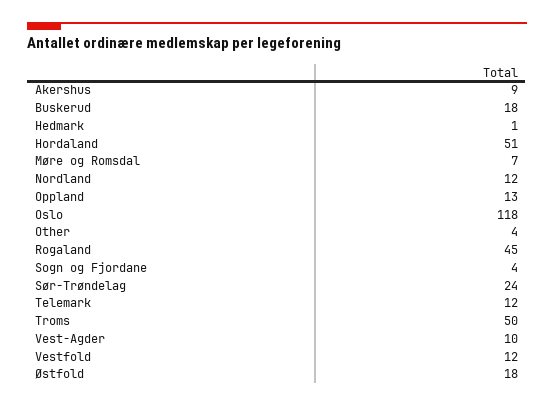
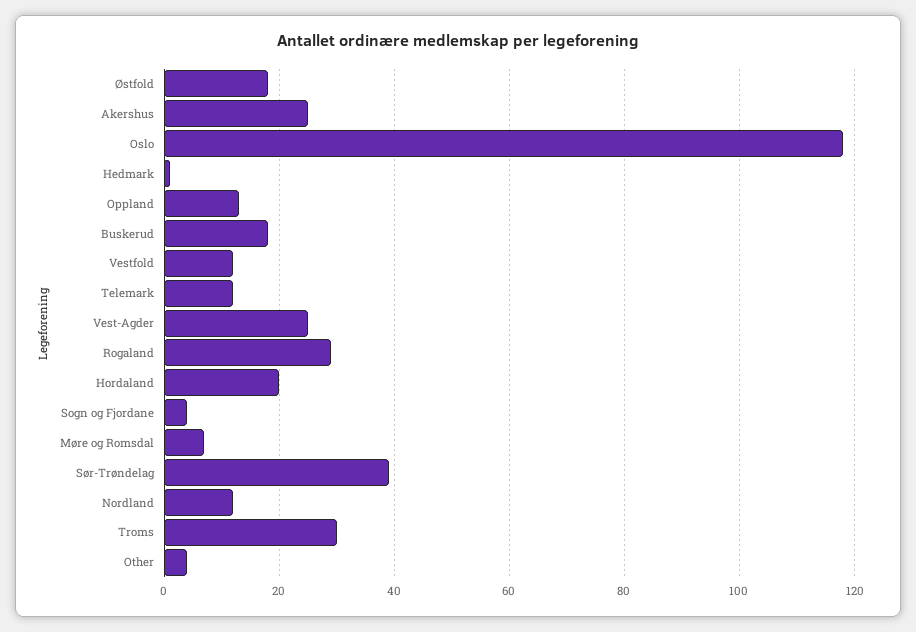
Akershus: 9 -> 25
Hordaland: 51 -> 20
Rogaland: 45 -> 30
Sør-Trøndelag: 24 -> 40
Troms: 50 -> 30
Vest-Agder: 10 -> 25

